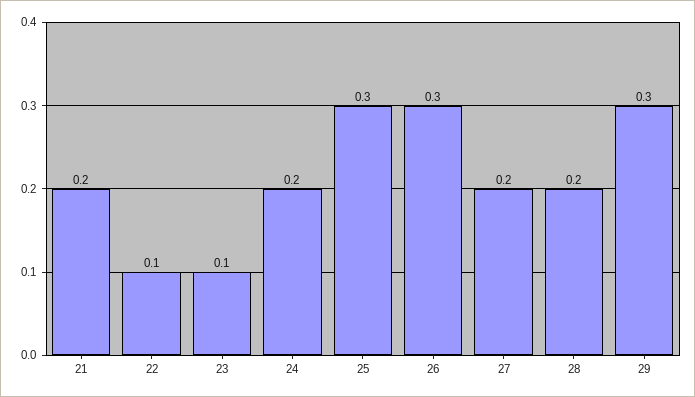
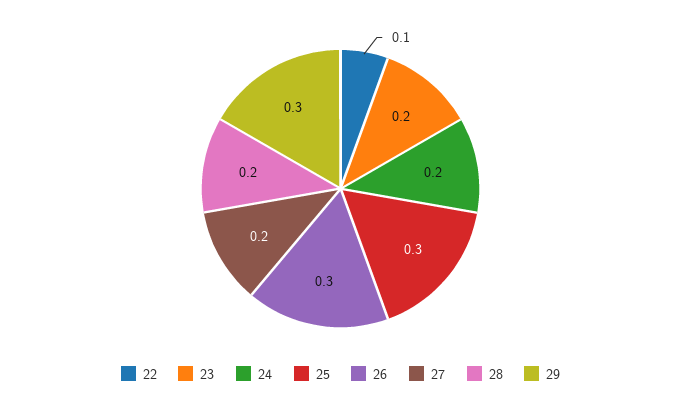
21: 0.2 -> none
23: 0.1 -> 0.2

